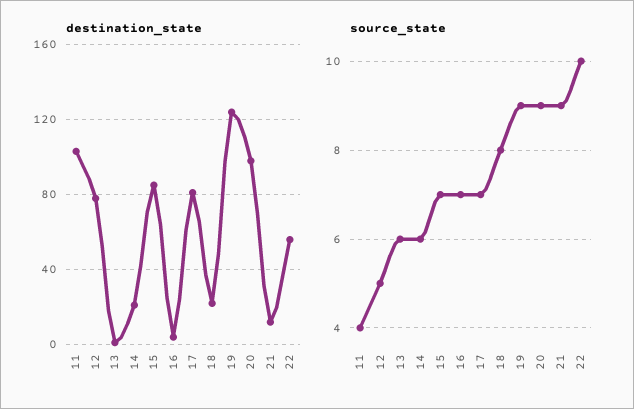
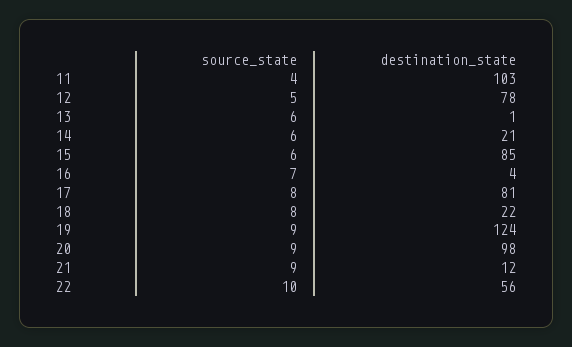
source_state, 15: 7 -> 6
source_state, 17: 7 -> 8

